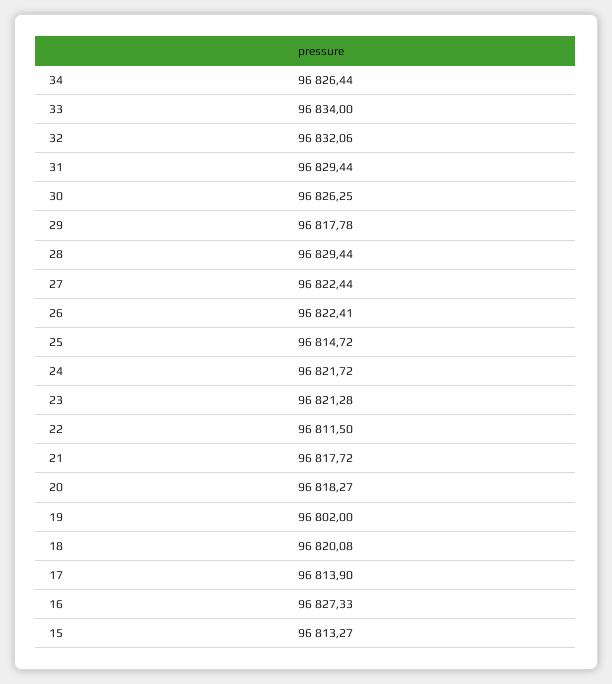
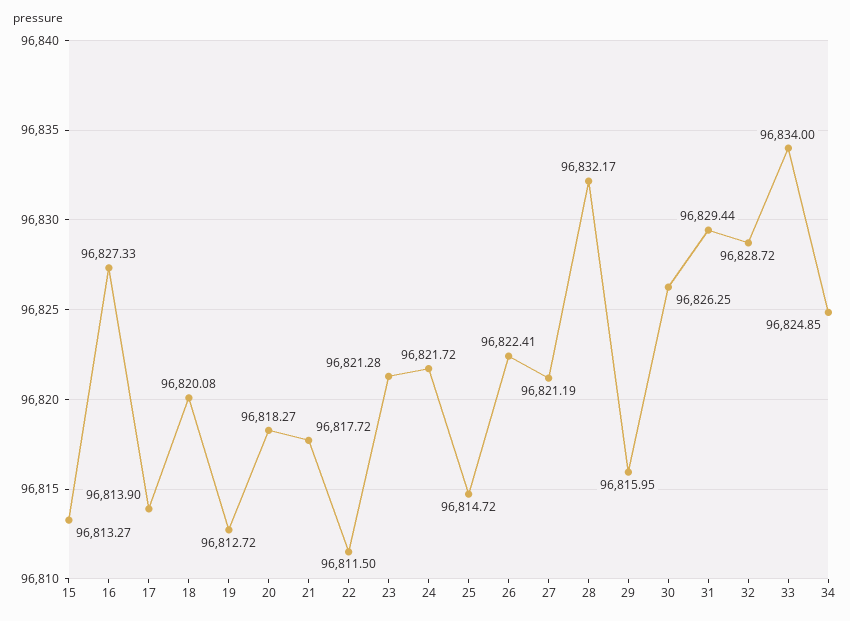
34: 96826.44 -> 96824.85
32: 96832.06 -> 96828.72
29: 96817.78 -> 96815.95
28: 96829.44 -> 96832.17
27: 96822.44 -> 96821.19
19: 96802 -> 96812.72

